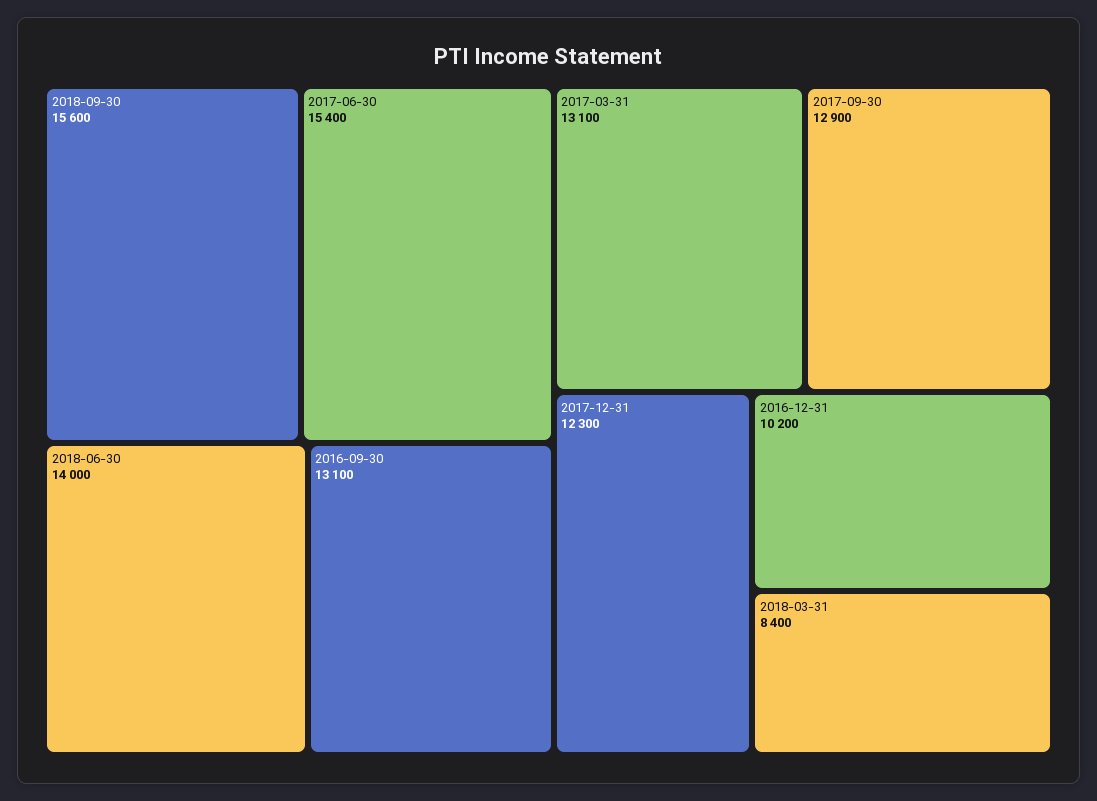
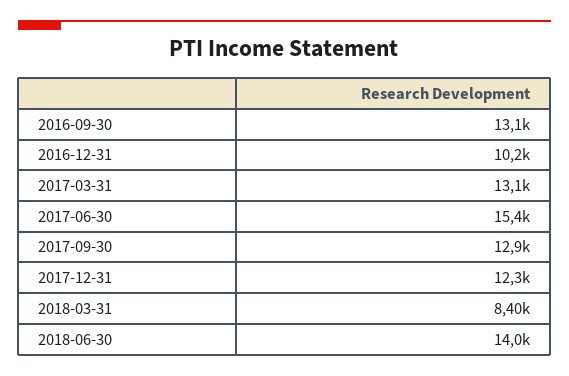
2018-09-30: 15600 -> none

